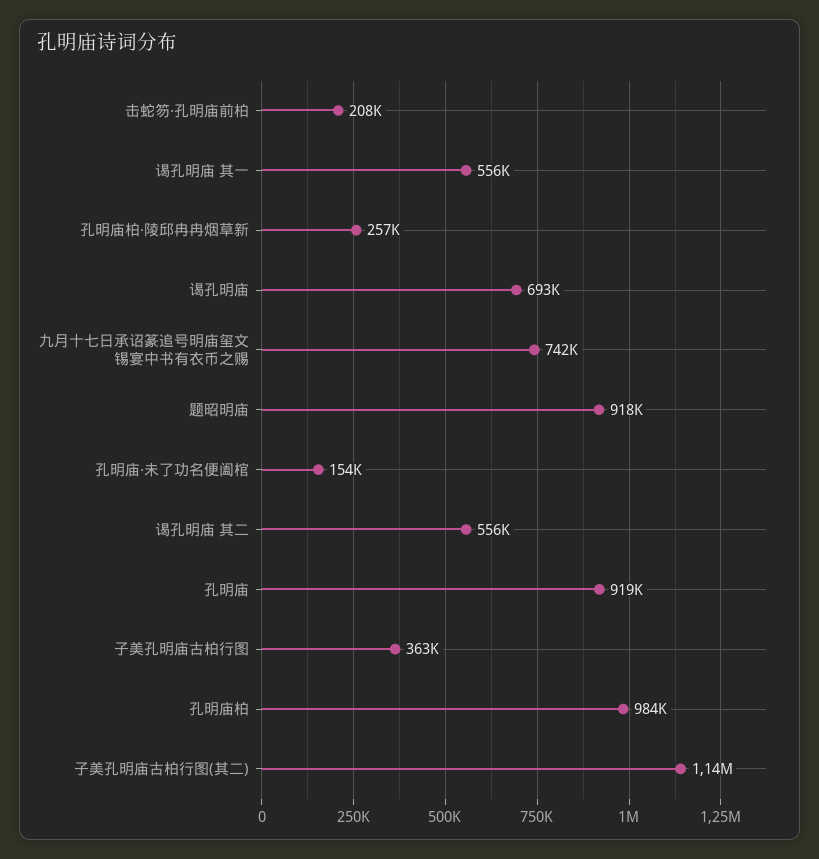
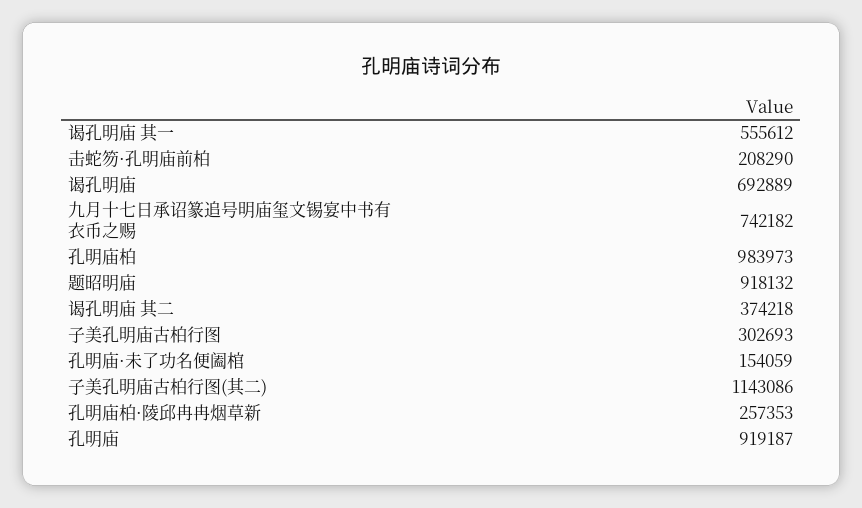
谒孔明庙 其二: 556000 -> 374218
子美孔明庙古柏行图: 363000 -> 302693

